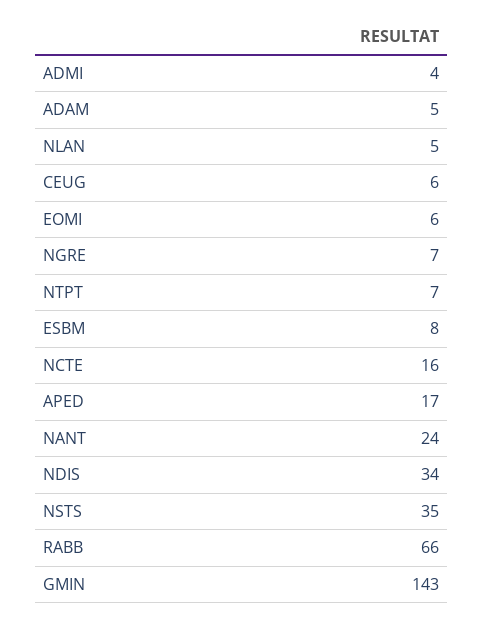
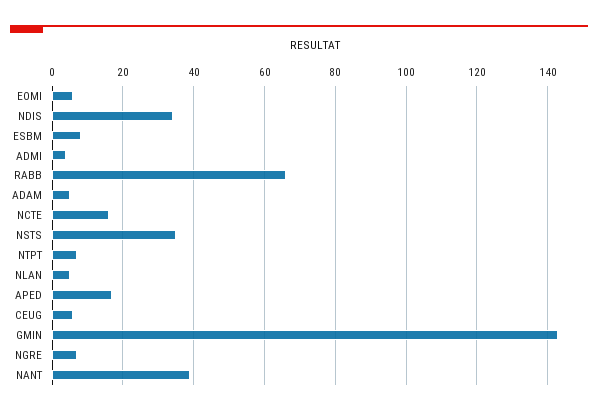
NANT: 24 -> 40

